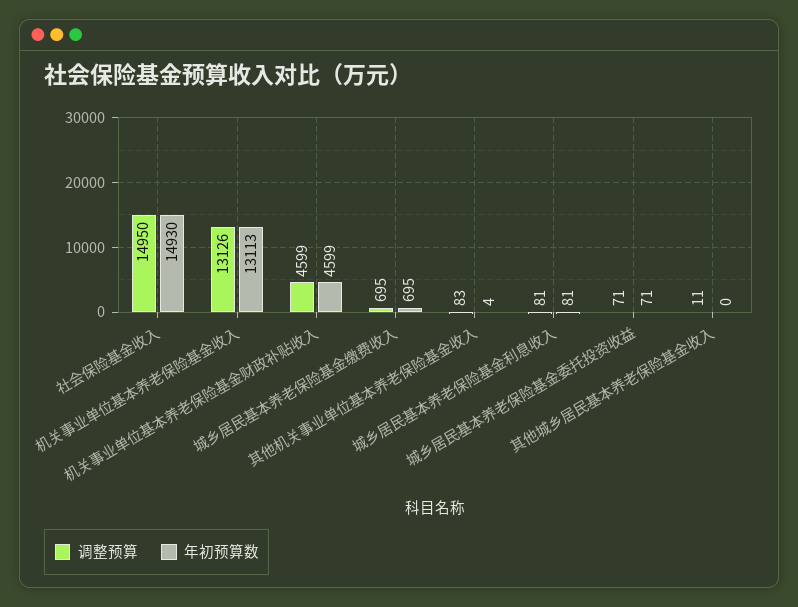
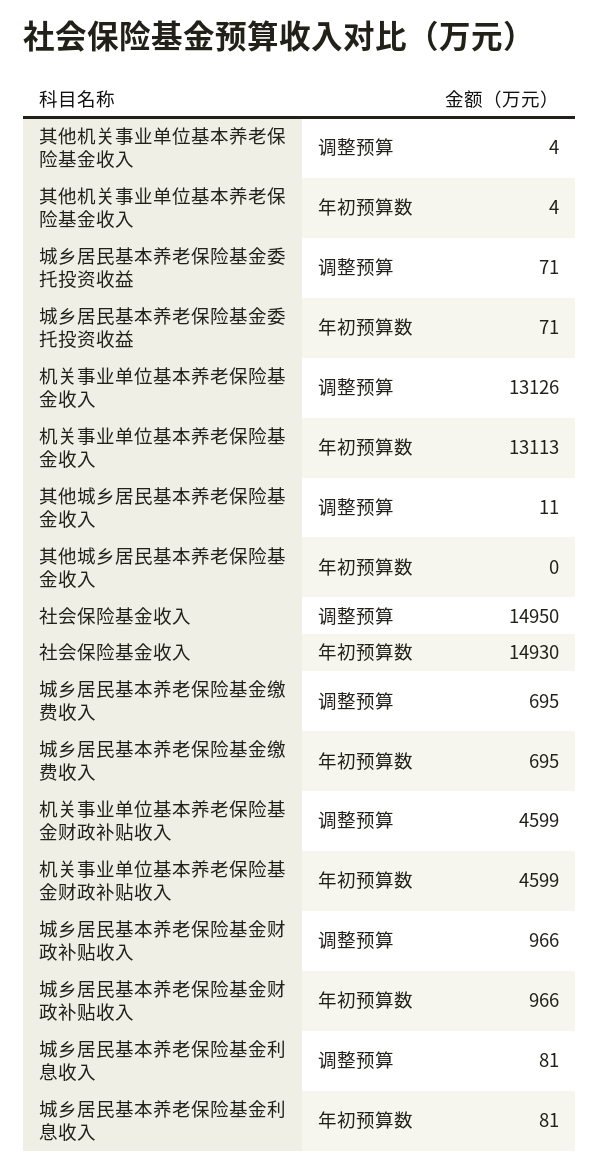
调整预算, 其他机关事业单位基本养老保险基金收入: 83 -> 4
调整预算, 城乡居民基本养老保险基金财政补贴收入: none -> 966
年初预算数, 城乡居民基本养老保险基金财政补贴收入: none -> 966

